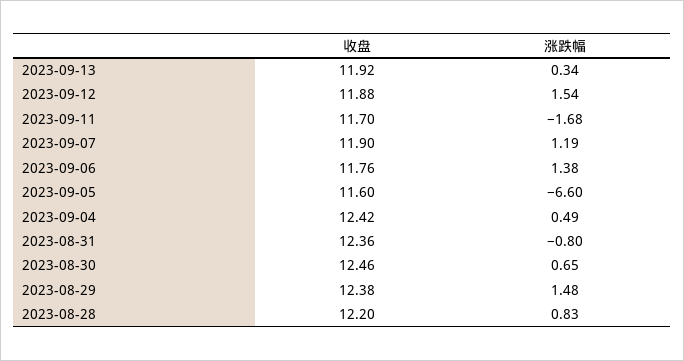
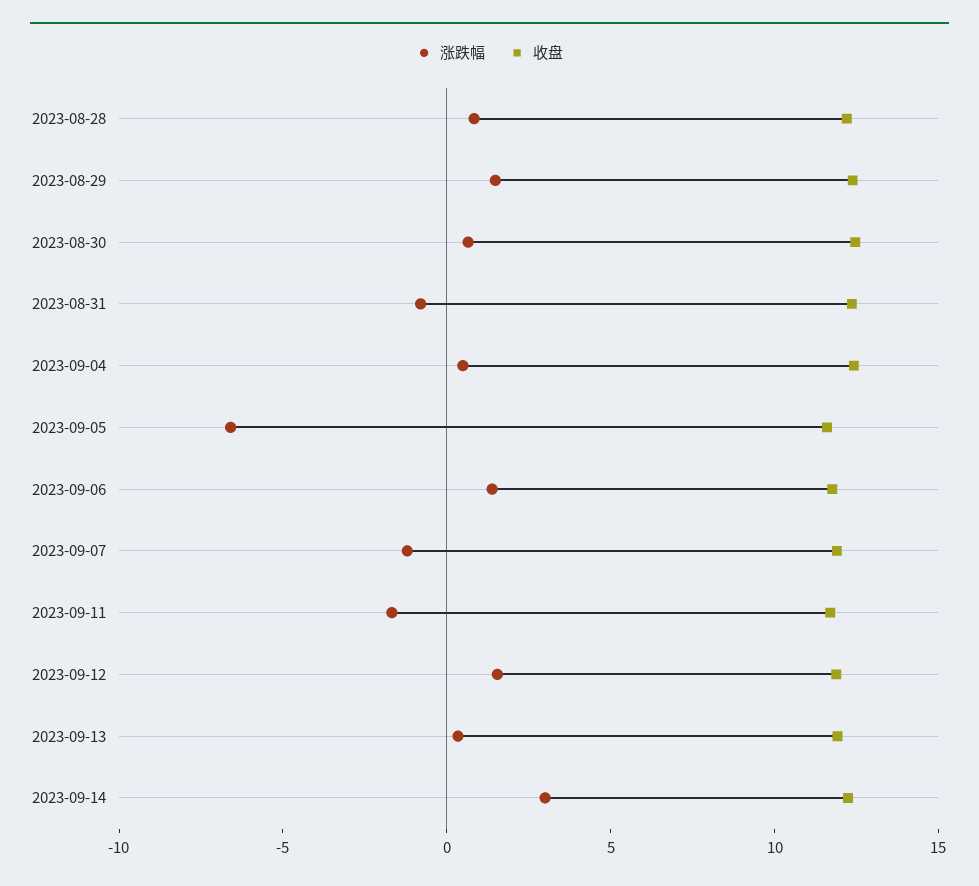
涨跌幅, 2023-09-07: 1.19 -> -1
涨跌幅, 2023-09-14: none -> 3
收盘, 2023-09-14: none -> 12

